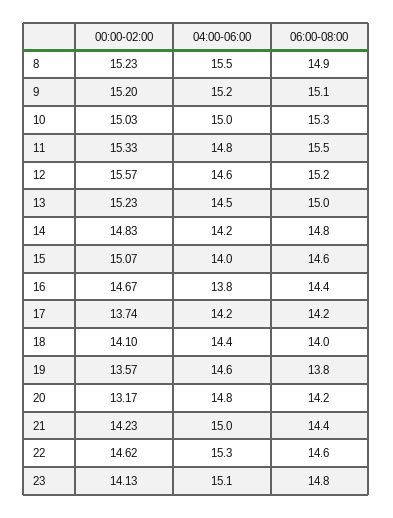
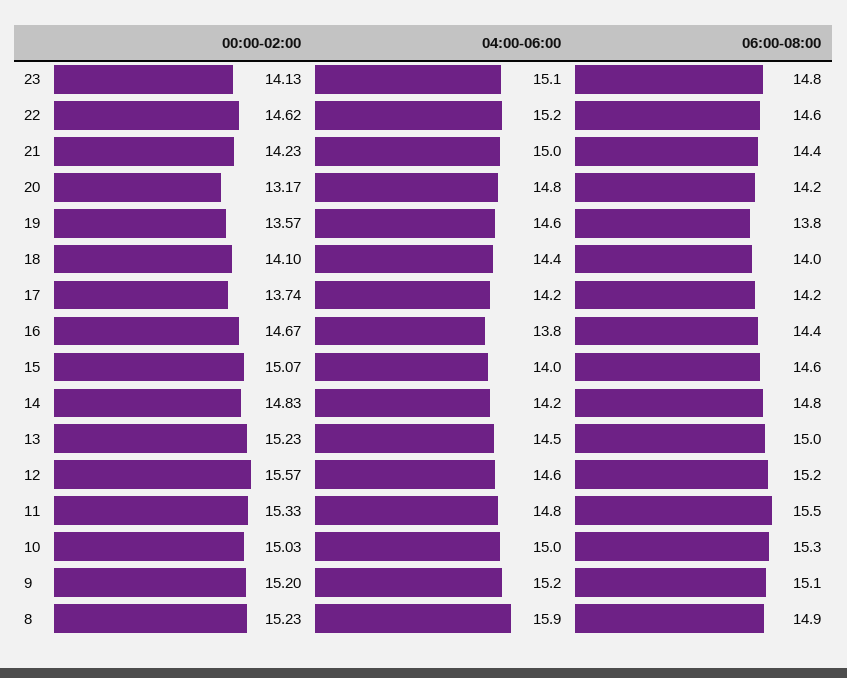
04:00-06:00, 8: 15.5 -> 15.9
04:00-06:00, 22: 15.3 -> 15.2

